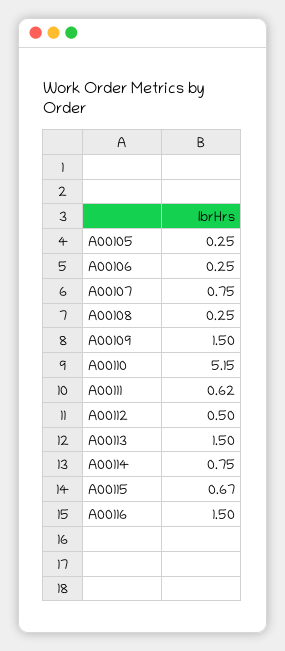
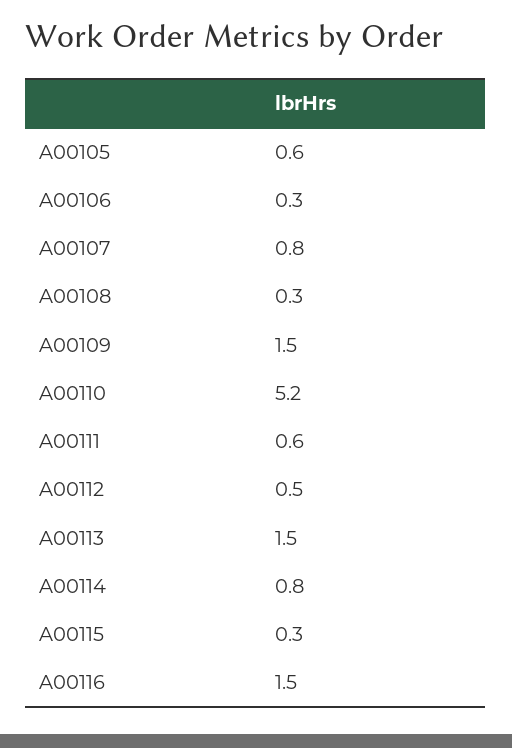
A00105: 0.25 -> 0.6
A00115: 0.67 -> 0.3

